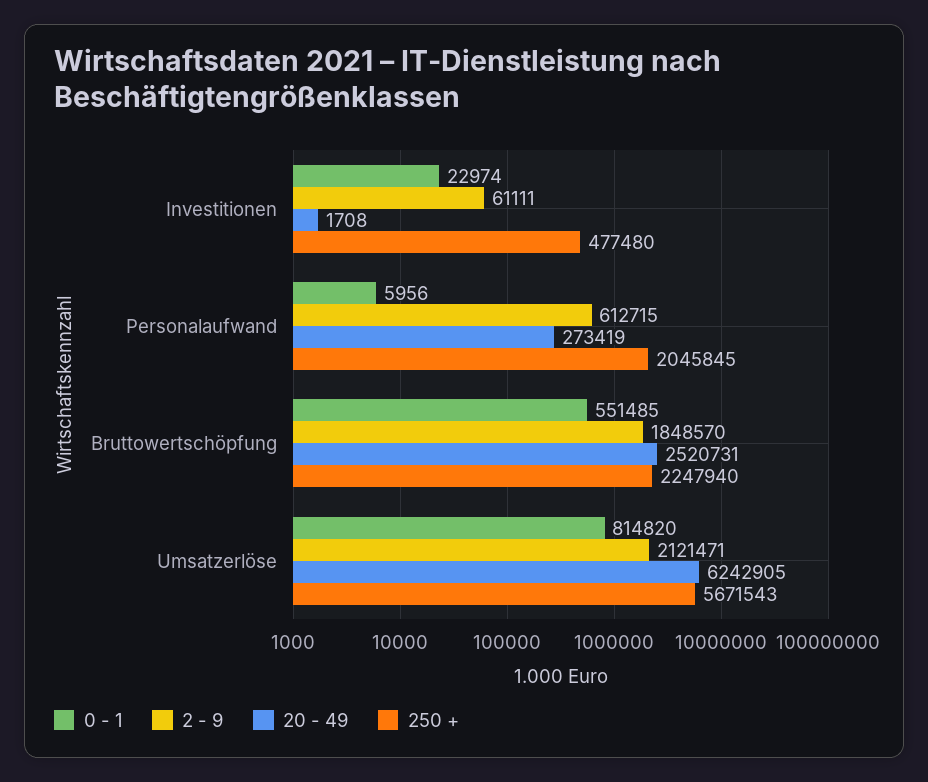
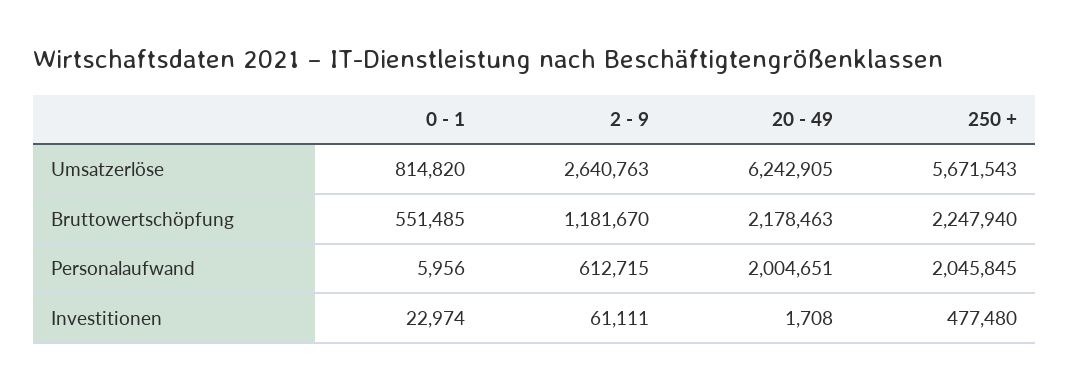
20 - 49, Personalaufwand: 273419 -> 2004651
2 - 9, Bruttowertschöpfung: 1848570 -> 1181670
20 - 49, Bruttowertschöpfung: 2520731 -> 2178463
2 - 9, Umsatzerlöse: 2121471 -> 2640763

